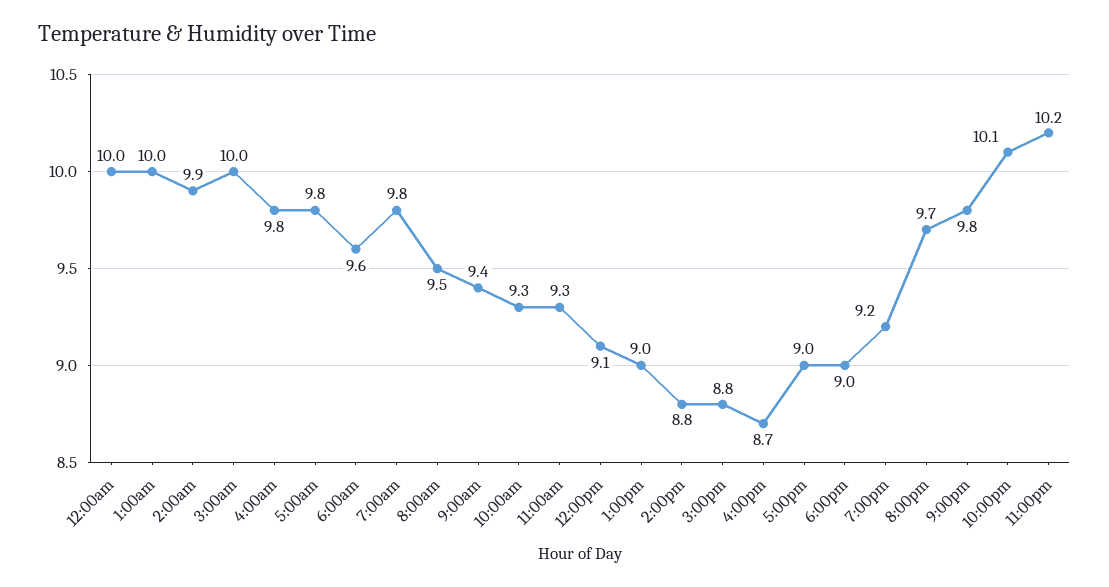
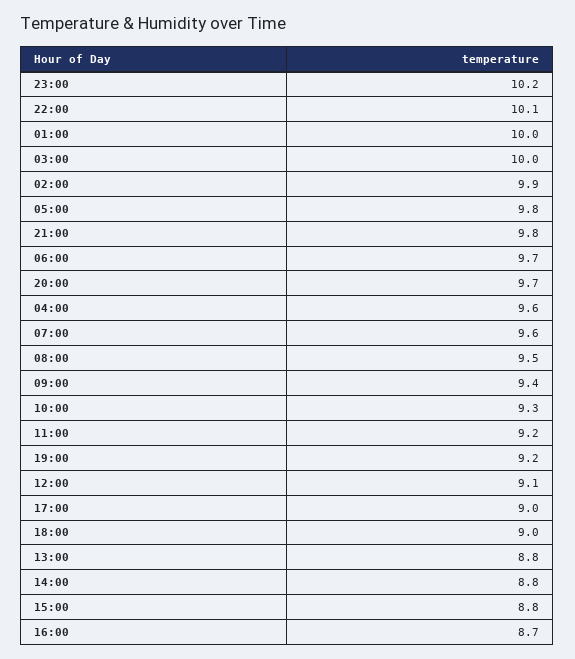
12:00am: 10 -> none
4:00am: 9.8 -> 9.6
6:00am: 9.6 -> 9.7
7:00am: 9.8 -> 9.6
11:00am: 9.3 -> 9.2
1:00pm: 9 -> 8.8

